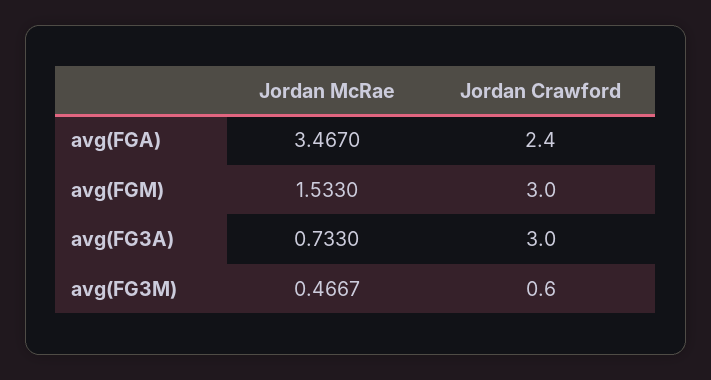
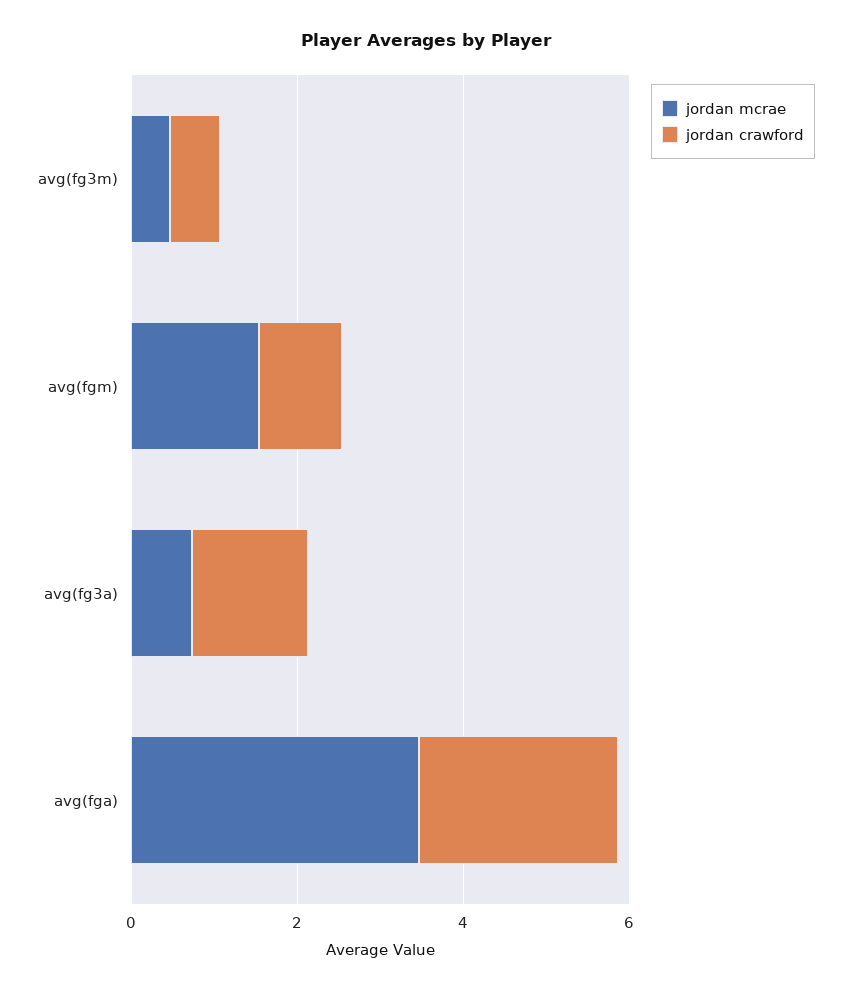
Jordan Crawford, avg(FGM): 3 -> 1
Jordan Crawford, avg(FG3A): 3 -> 1.5

